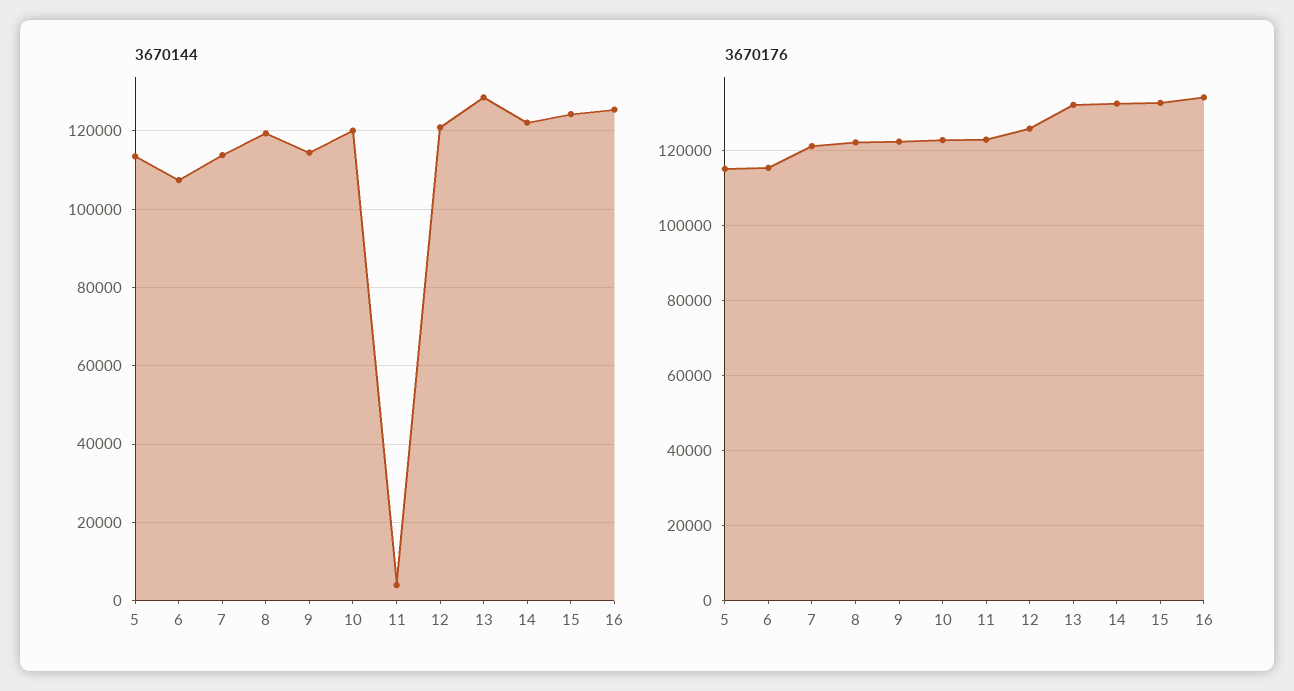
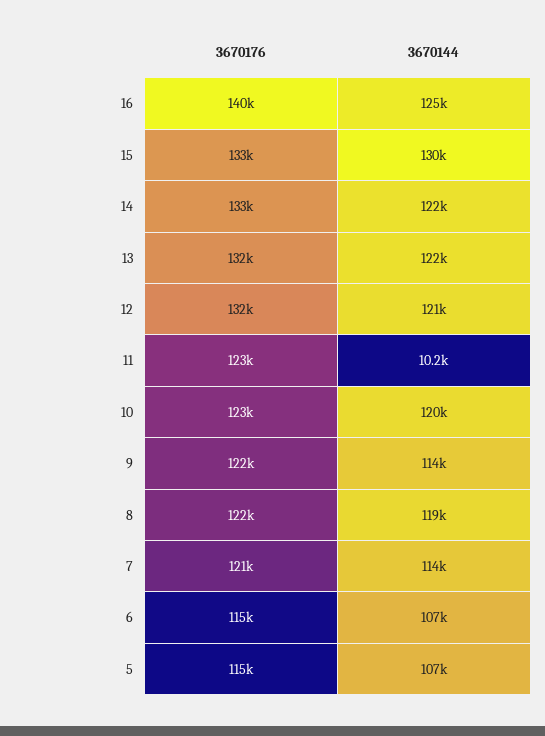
3670144, 5: 114000 -> 107000
3670144, 11: 4000 -> 10200
3670144, 13: 128000 -> 122000
3670144, 15: 124000 -> 130000
3670176, 12: 126000 -> 132000
3670176, 16: 134000 -> 140000

